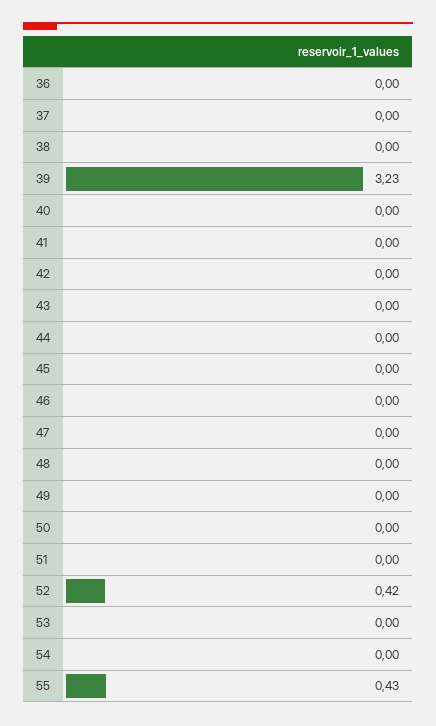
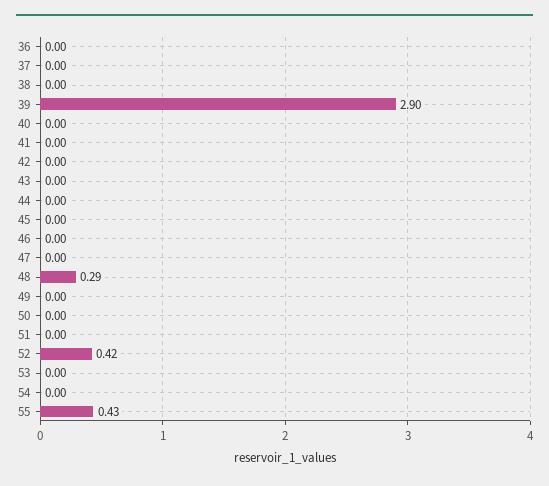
39: 3.23 -> 2.9
48: 0 -> 0.29

